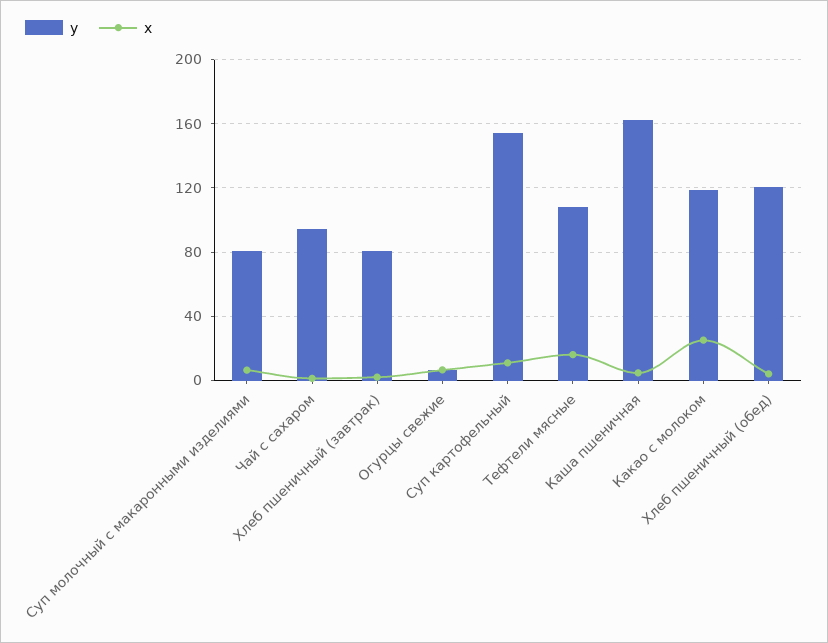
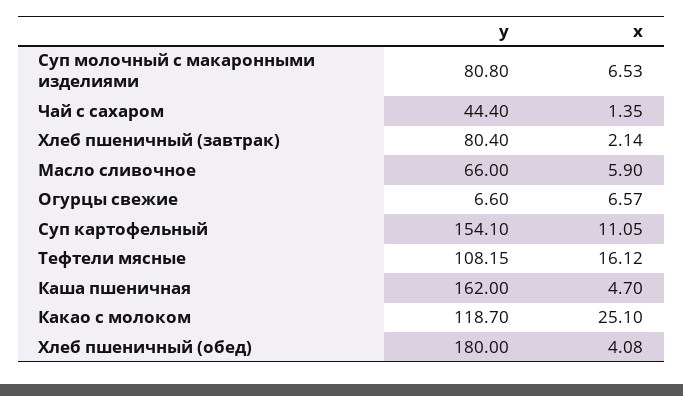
y, Чай с сахаром: 95 -> 44.4
y, Хлеб пшеничный (обед): 120 -> 180
y, Масло сливочное: none -> 66
x, Масло сливочное: none -> 5.9

